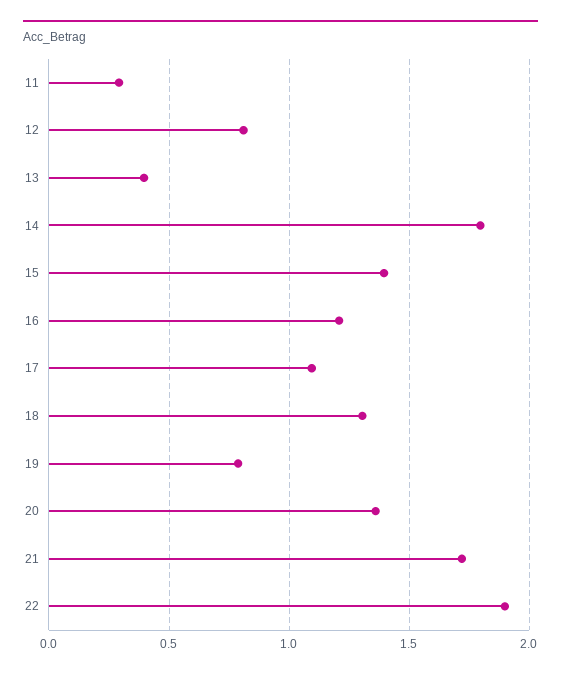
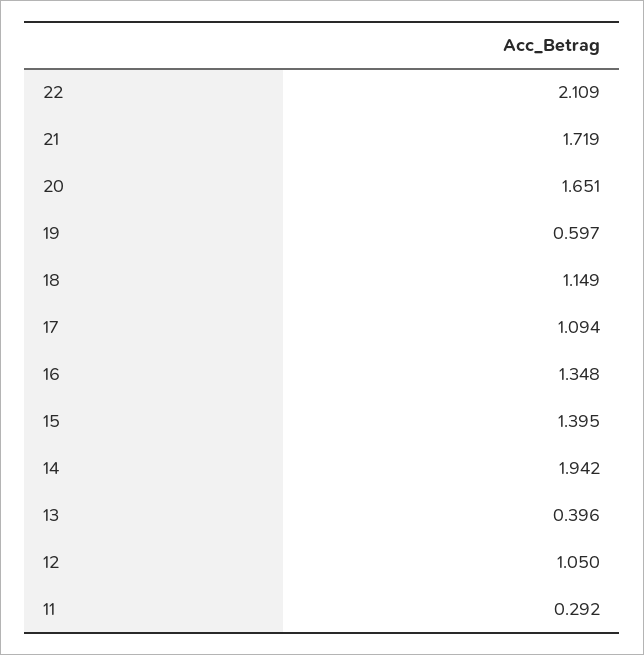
12: 0.8 -> 1.05
14: 1.8 -> 1.942
16: 1.2 -> 1.348
18: 1.3 -> 1.149
19: 0.8 -> 0.597
20: 1.35 -> 1.651
22: 1.9 -> 2.109

